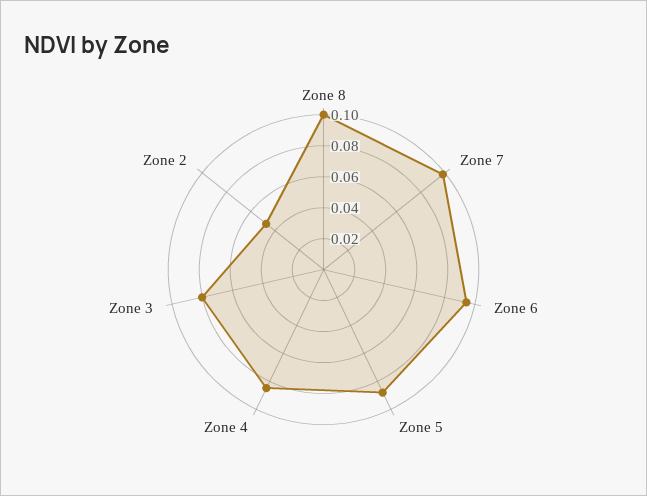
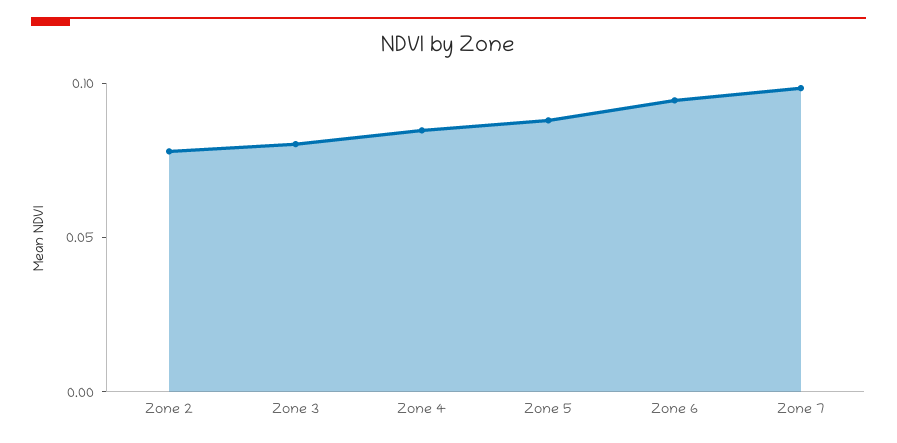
Zone 8: 0.1 -> none
Zone 2: 0.05 -> 0.08

